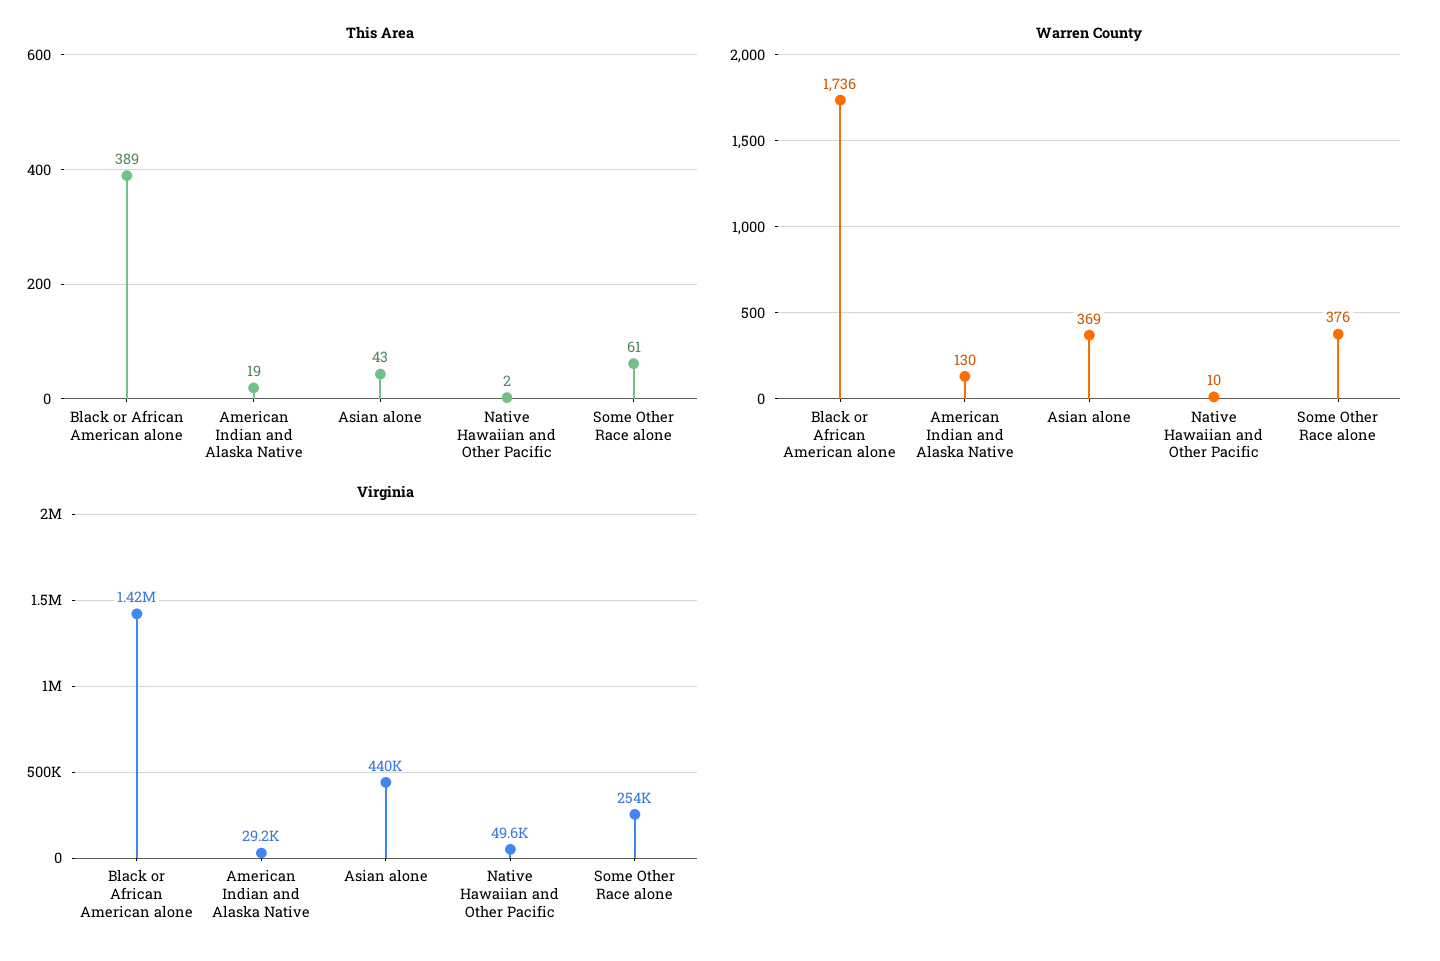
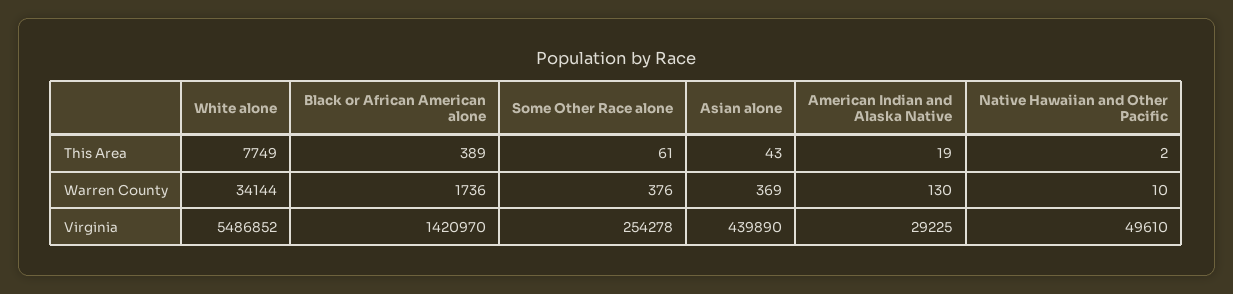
This Area, White alone: none -> 7749
Warren County, White alone: none -> 34144
Virginia, White alone: none -> 5486852

